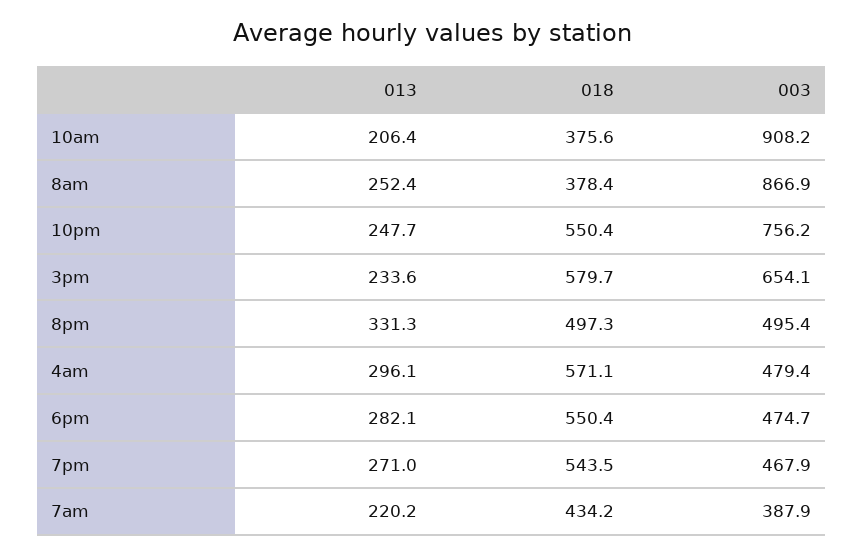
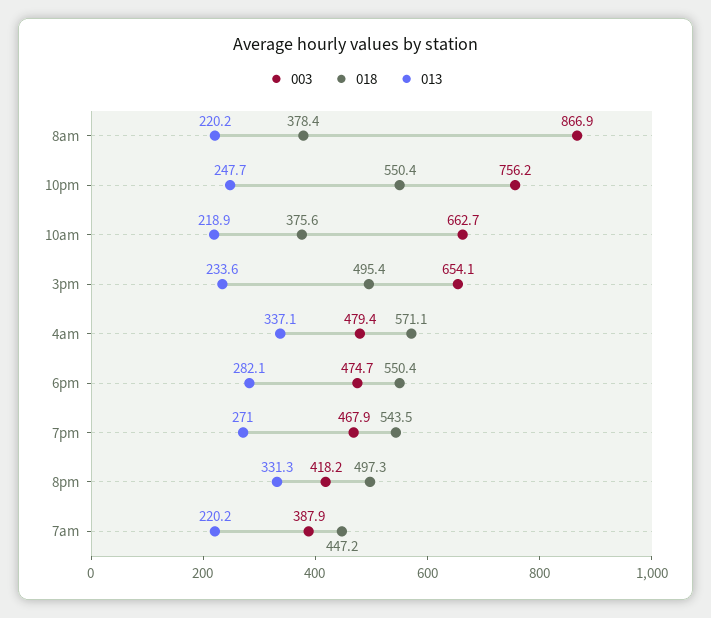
013, 10am: 206.4 -> 218.9
003, 10am: 908.2 -> 662.7
013, 8am: 252.4 -> 220.2
018, 3pm: 579.7 -> 495.4
003, 8pm: 495.4 -> 418.2
013, 4am: 296.1 -> 337.1
018, 7am: 434.2 -> 447.2

